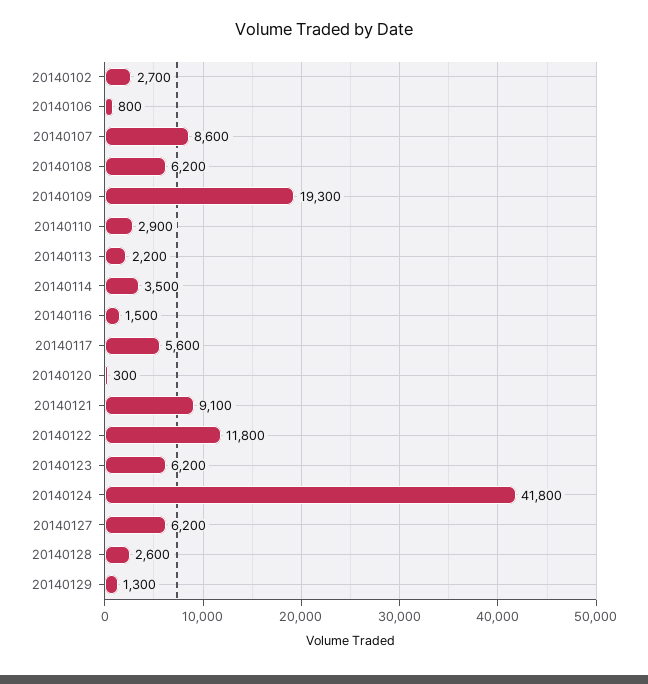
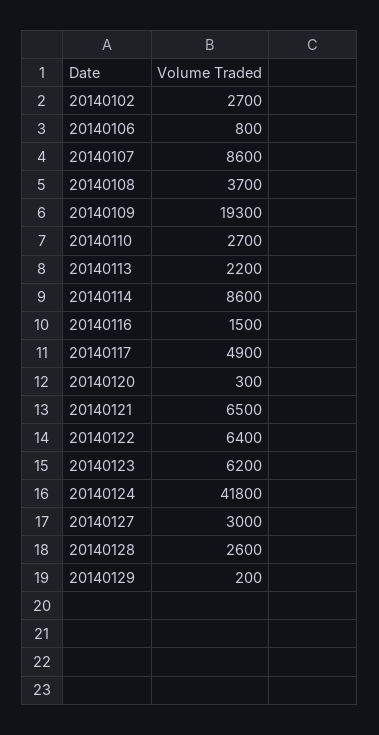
20140108: 6200 -> 3700
20140110: 2900 -> 2700
20140114: 3500 -> 8600
20140117: 5600 -> 4900
20140121: 9100 -> 6500
20140122: 11800 -> 6400
20140127: 6200 -> 3000
20140129: 1300 -> 200

